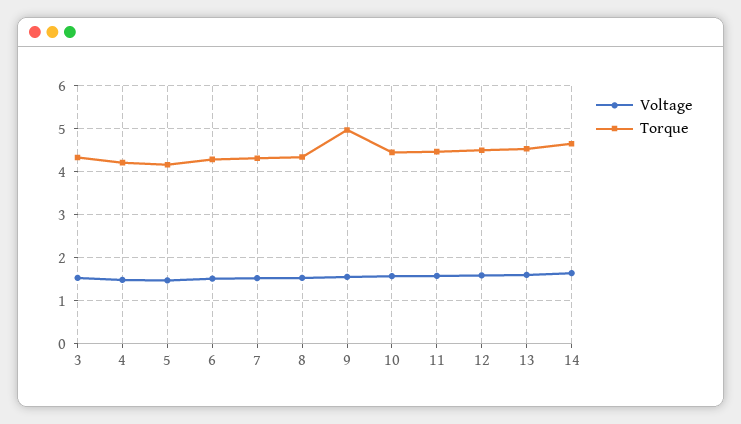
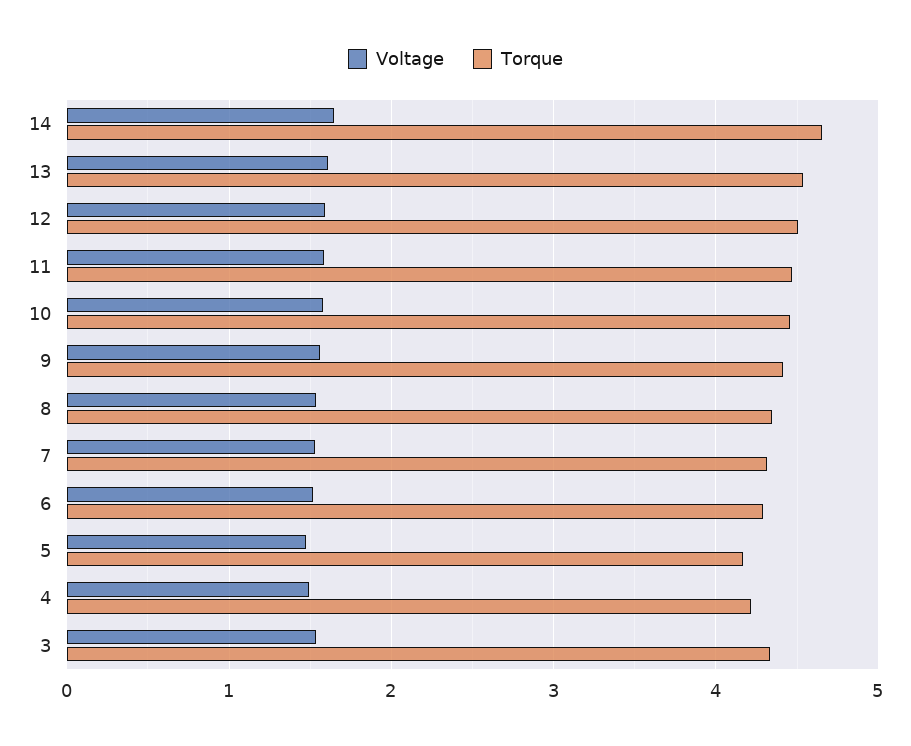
Torque, 9: 5 -> 4.4

